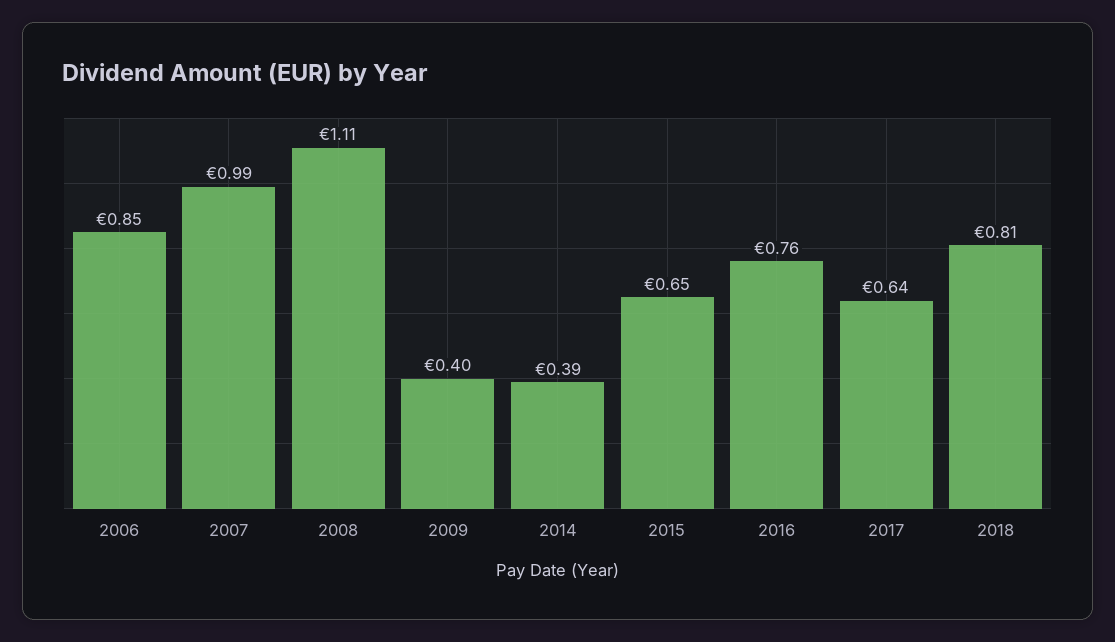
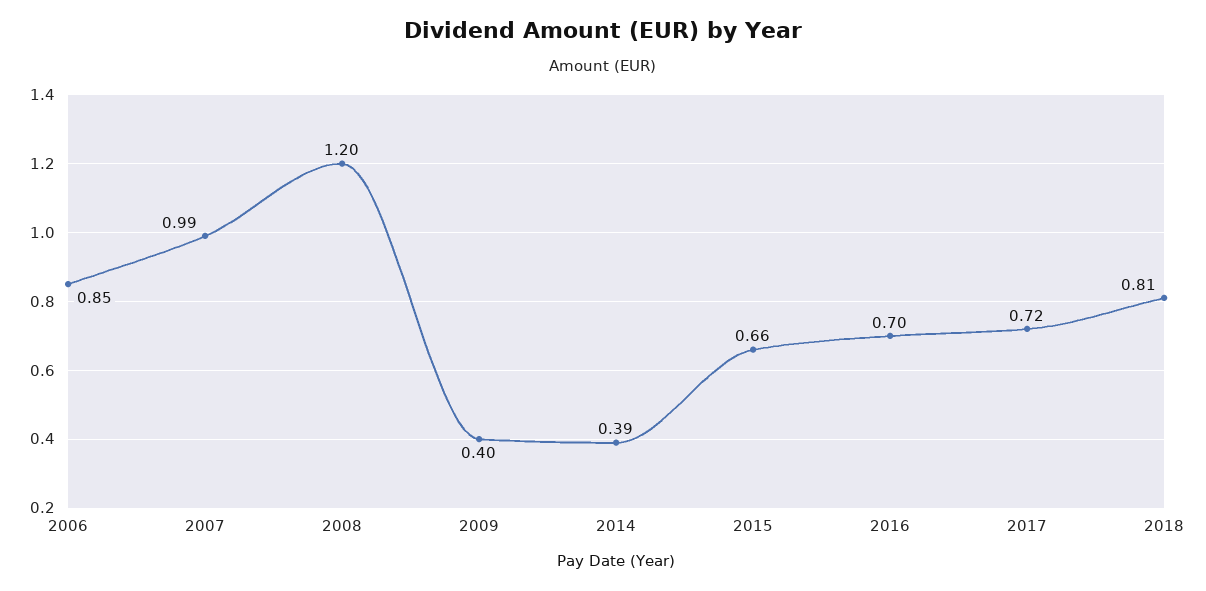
2008: 1.11 -> 1.2
2015: 0.65 -> 0.66
2016: 0.76 -> 0.7
2017: 0.64 -> 0.72

